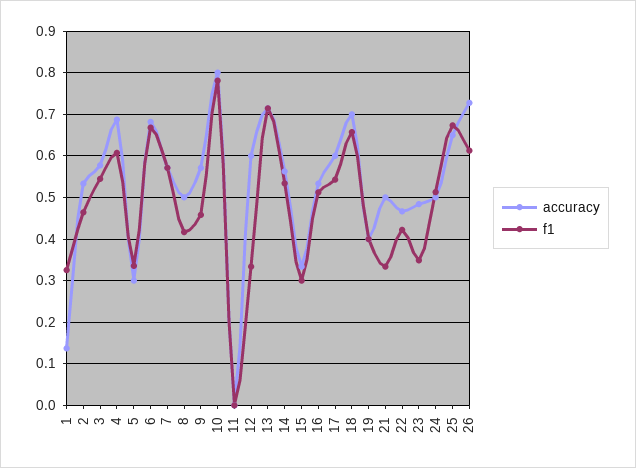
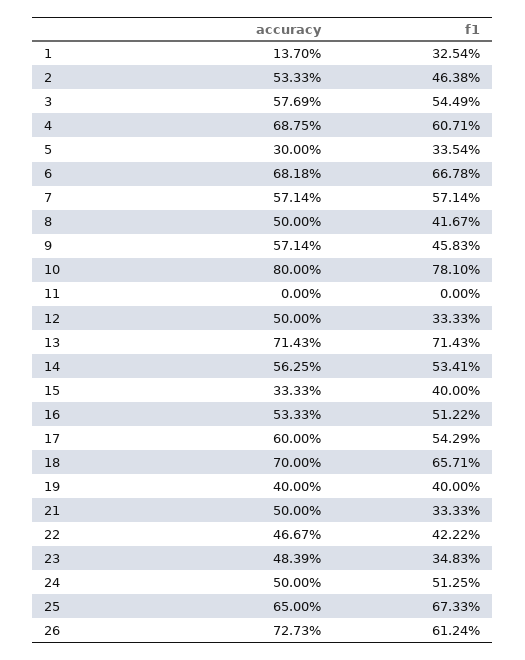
accuracy, 12: 0.6 -> 0.5
f1, 15: 0.3 -> 0.4

